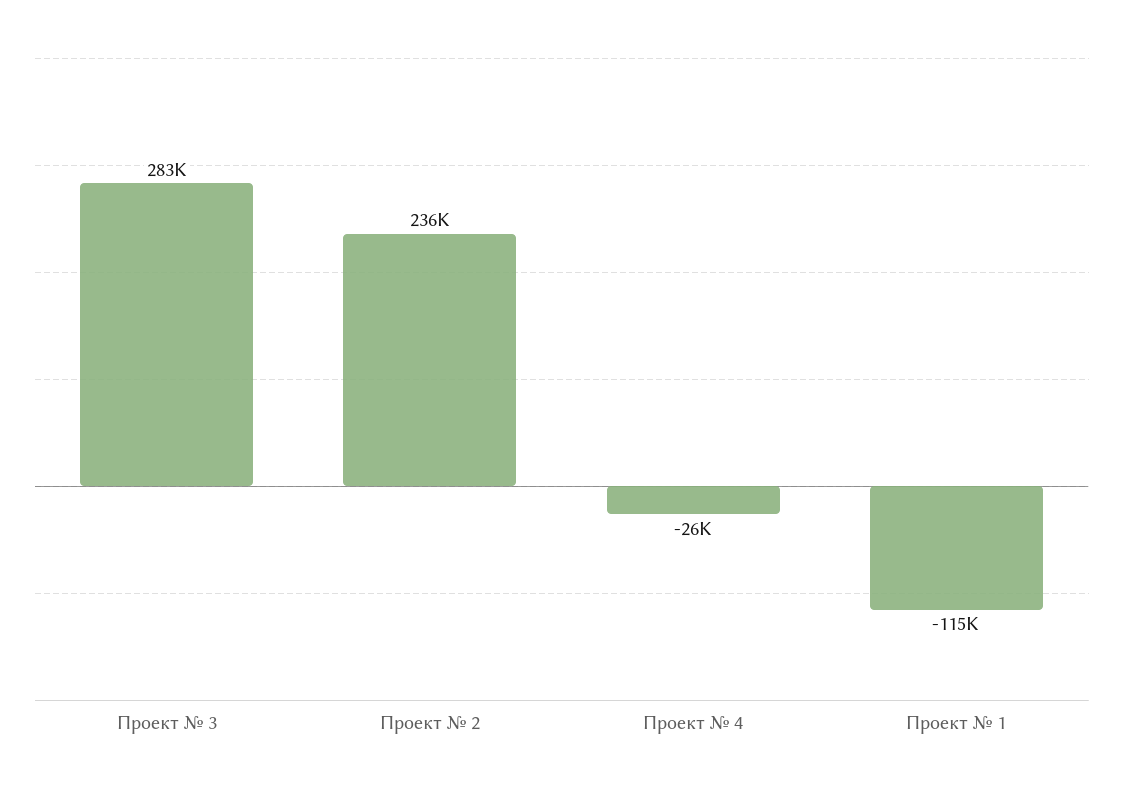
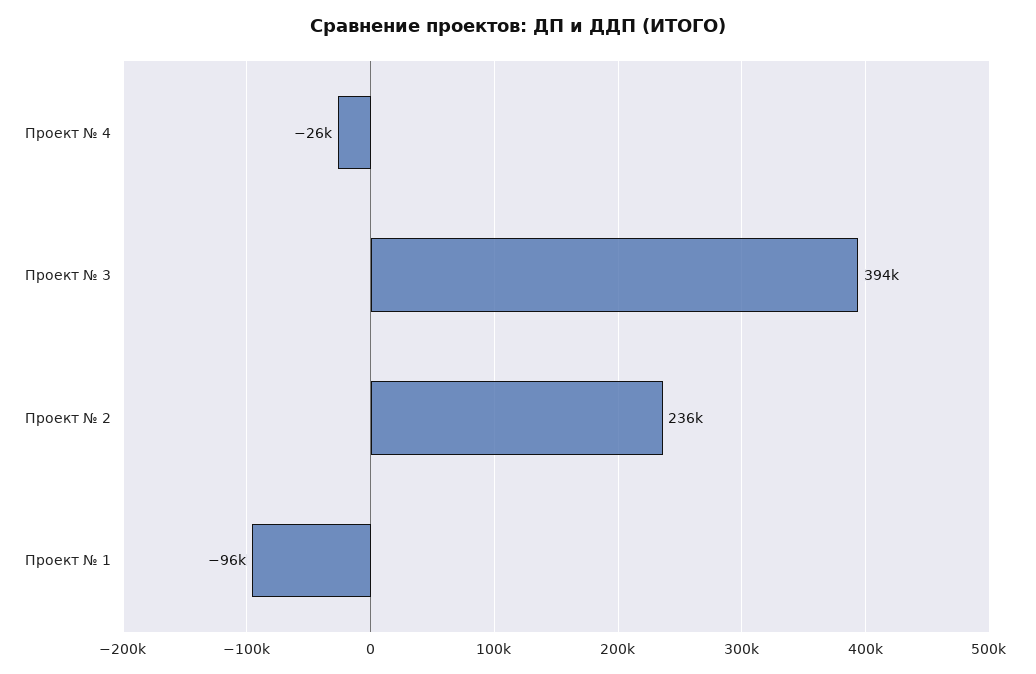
Проект № 3: 283000 -> 394000
Проект № 1: -115000 -> -96000

